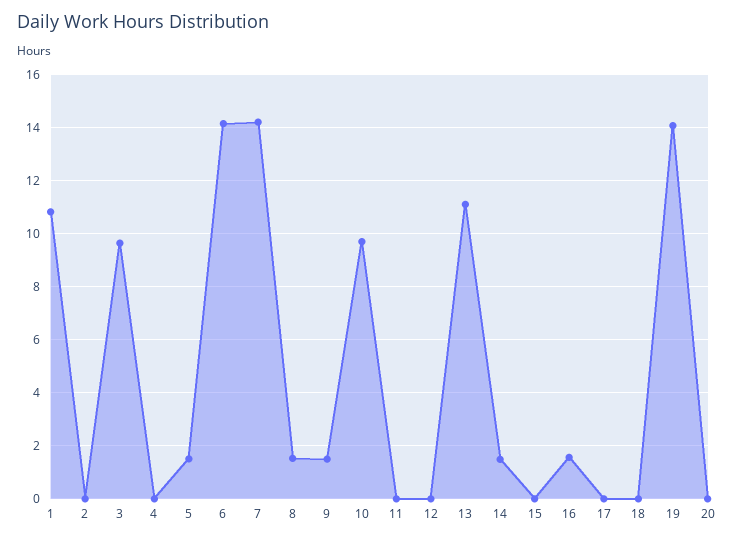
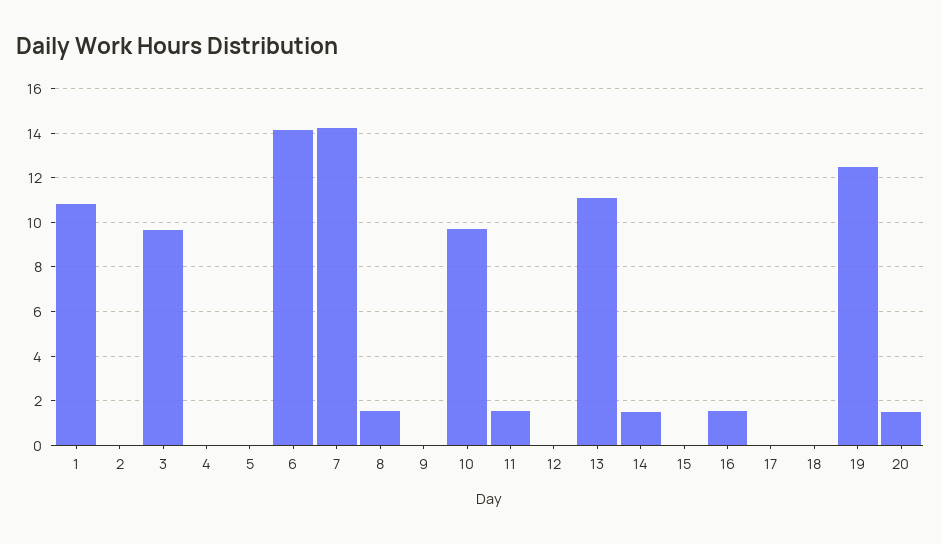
5: 1.5 -> 0
9: 1.5 -> 0
11: 0 -> 1.5
19: 14 -> 12.5
20: 0 -> 1.5

